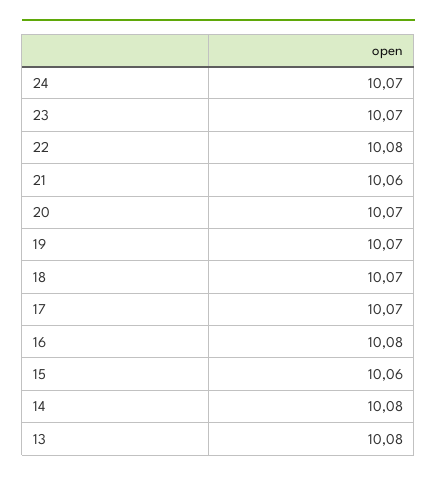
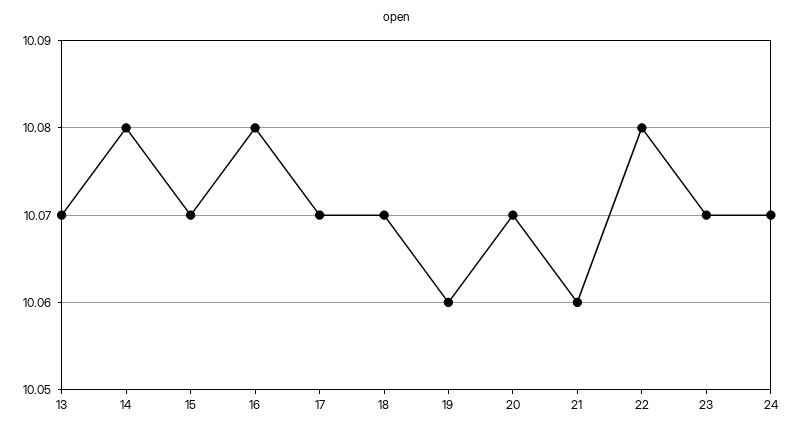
19: 10.07 -> 10.06
15: 10.06 -> 10.07
13: 10.08 -> 10.07

